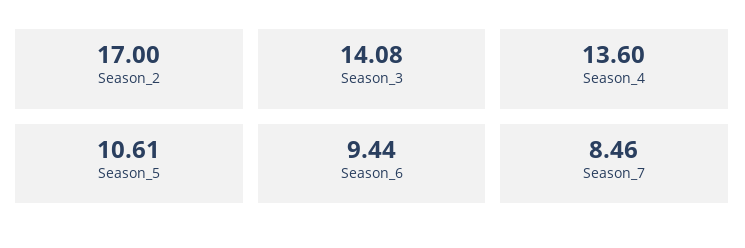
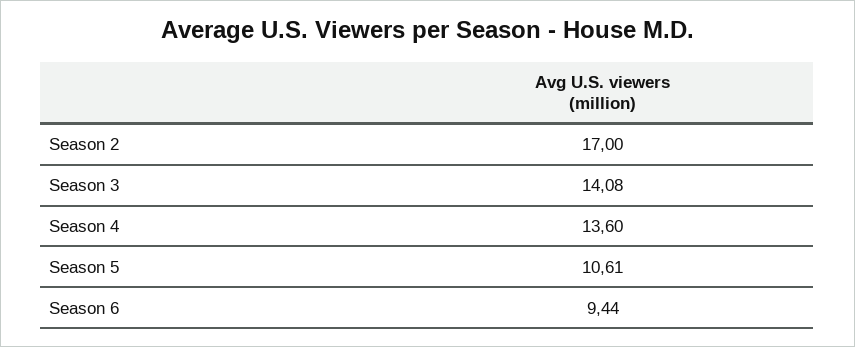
Season_7: 8.46 -> none

